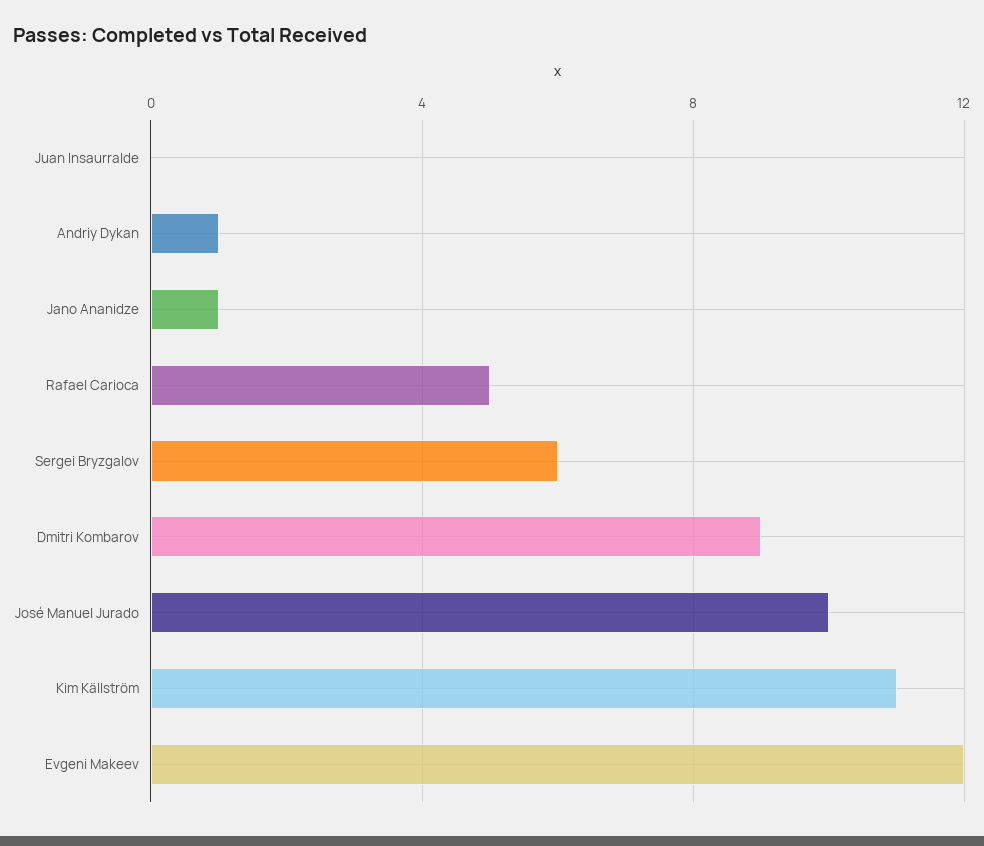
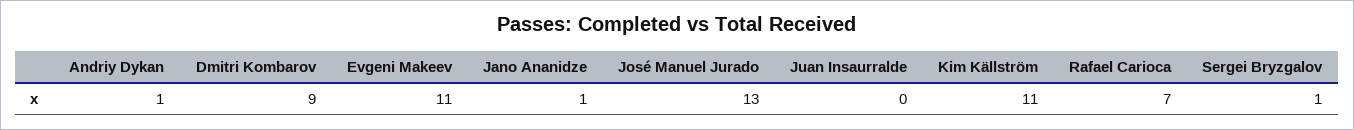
Rafael Carioca: 5 -> 7
Sergei Bryzgalov: 6 -> 1
José Manuel Jurado: 10 -> 13
Evgeni Makeev: 12 -> 11

